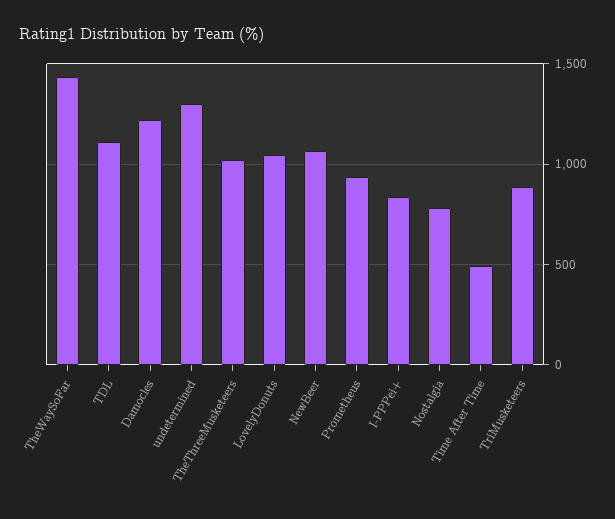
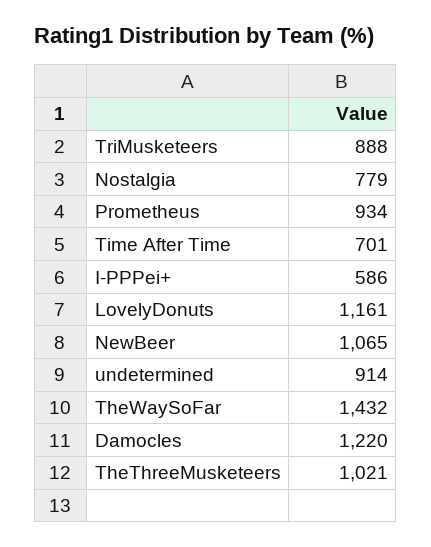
TDL: 1100 -> none
undetermined: 1300 -> 914
LovelyDonuts: 1050 -> 1161
I-PPPei+: 850 -> 586
Time After Time: 500 -> 701

